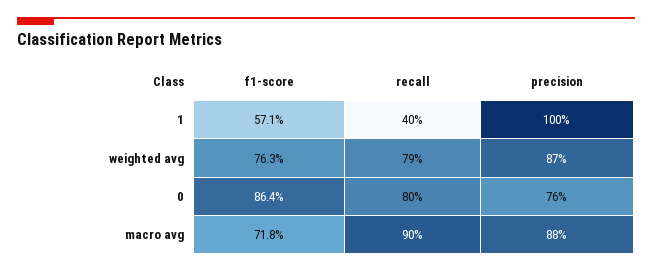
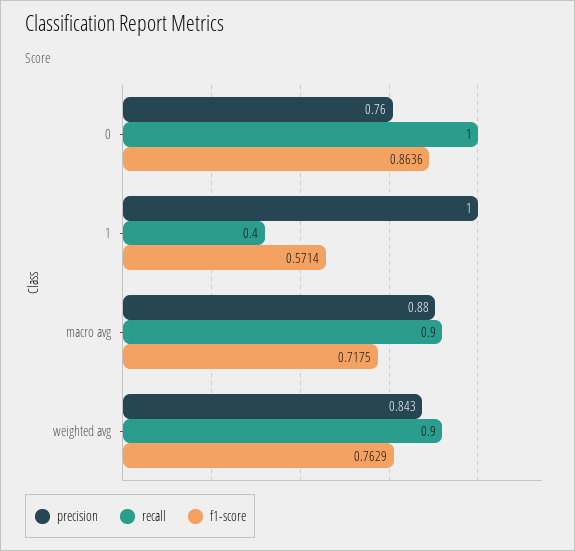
recall, weighted avg: 0.79 -> 0.9
precision, weighted avg: 0.87 -> 0.843
recall, 0: 0.8 -> 1

